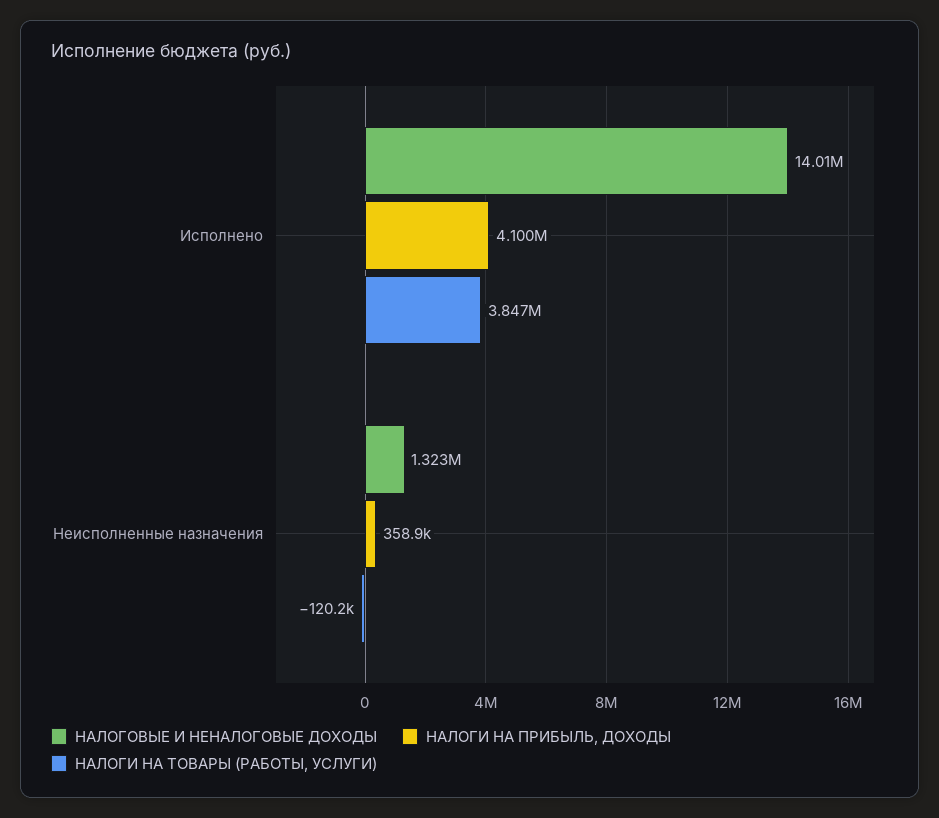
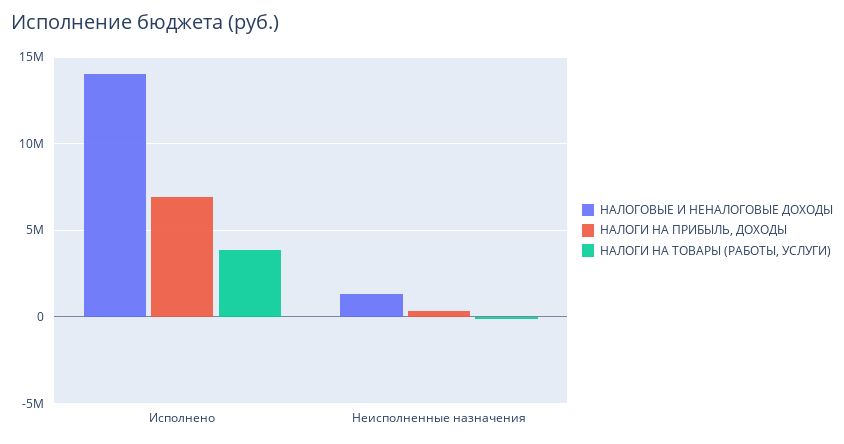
НАЛОГИ НА ПРИБЫЛЬ, ДОХОДЫ, Исполнено: 4100000 -> 7000000

